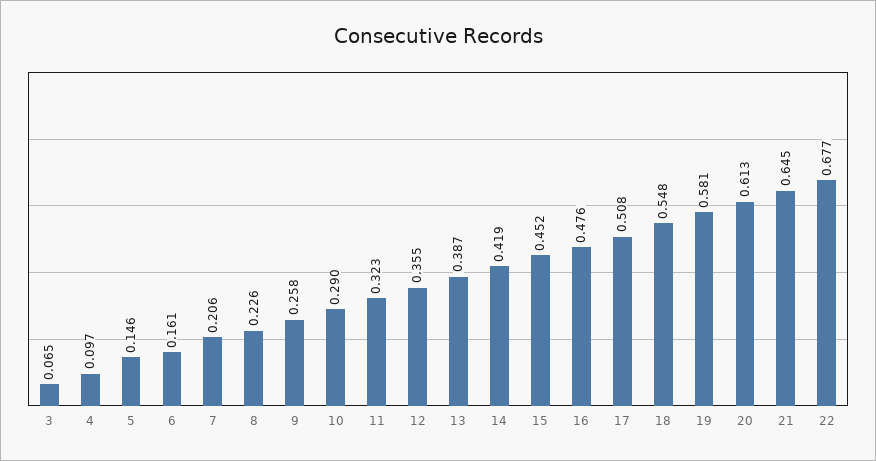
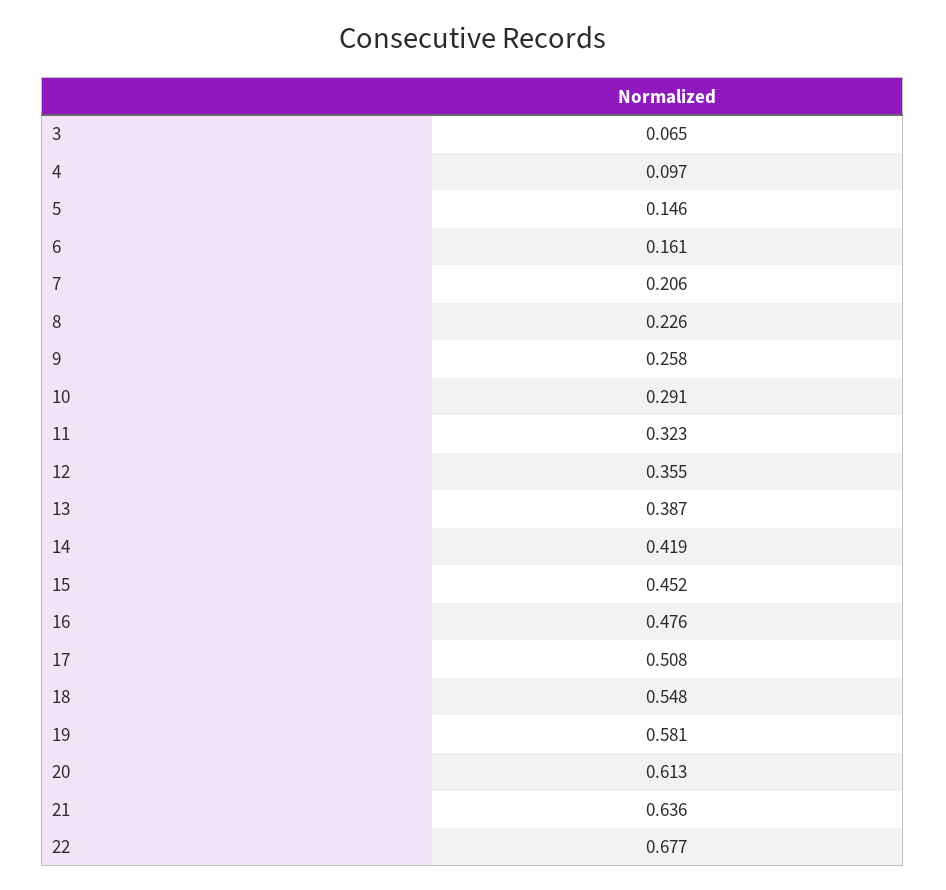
10: 0.29 -> 0.291
21: 0.645 -> 0.636

